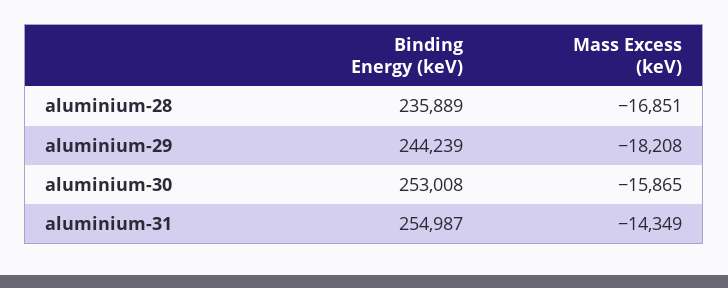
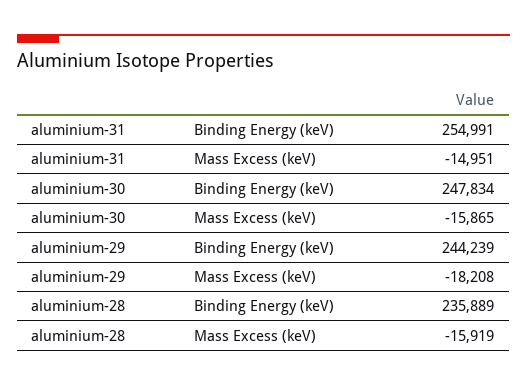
Mass Excess (keV), aluminium-28: -16851 -> -15919
Binding Energy (keV), aluminium-30: 253008 -> 247834
Binding Energy (keV), aluminium-31: 254987 -> 254991
Mass Excess (keV), aluminium-31: -14349 -> -14951

